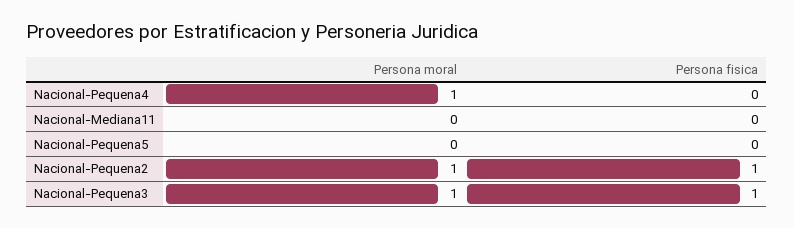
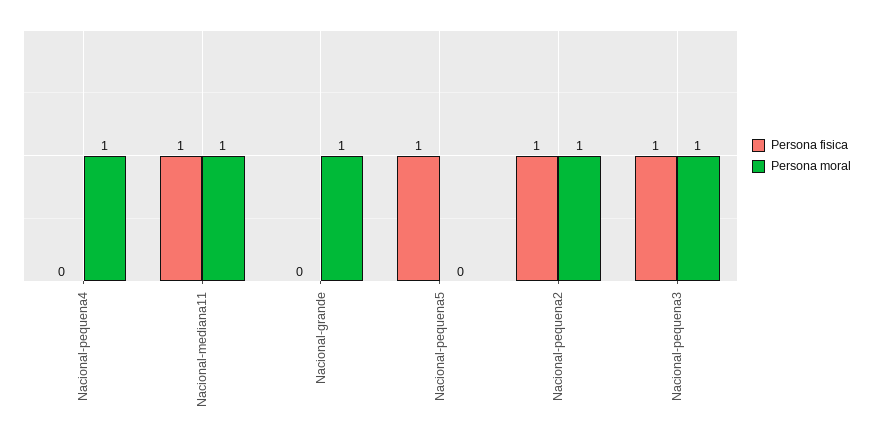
Persona moral, Nacional-Mediana11: 0 -> 1
Persona fisica, Nacional-Mediana11: 0 -> 1
Persona fisica, Nacional-Pequena5: 0 -> 1
Persona fisica, Nacional-grande: none -> 0
Persona moral, Nacional-grande: none -> 1

